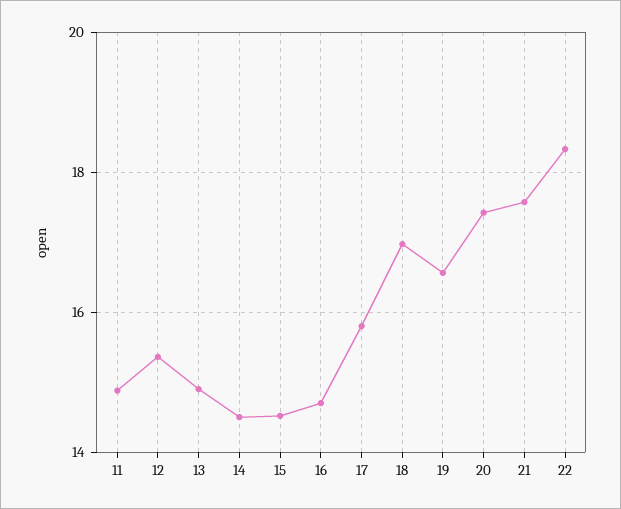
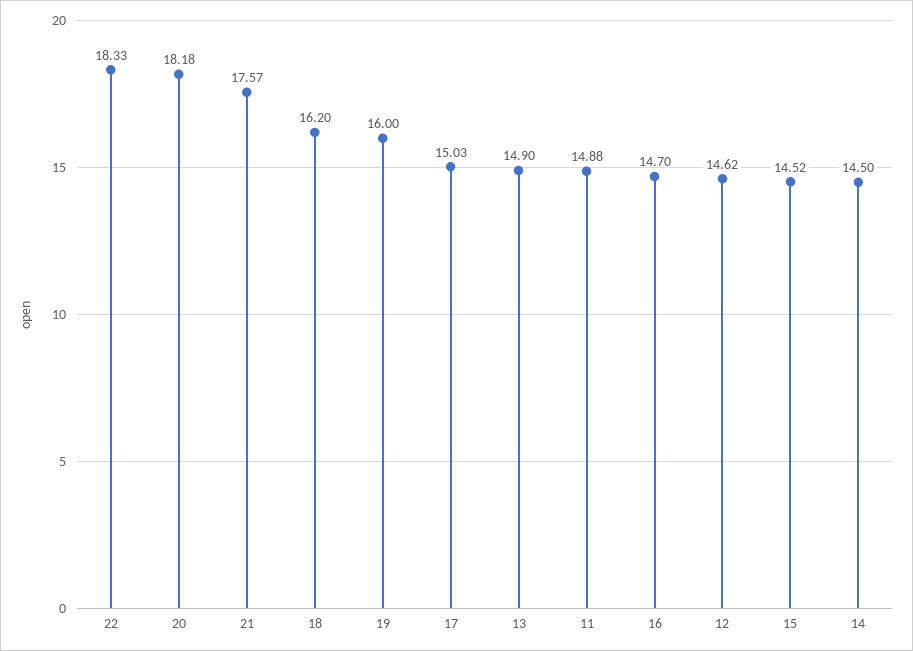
12: 15.4 -> 14.62
17: 15.8 -> 15.03
18: 17 -> 16.2
19: 16.6 -> 16
20: 17.4 -> 18.18

